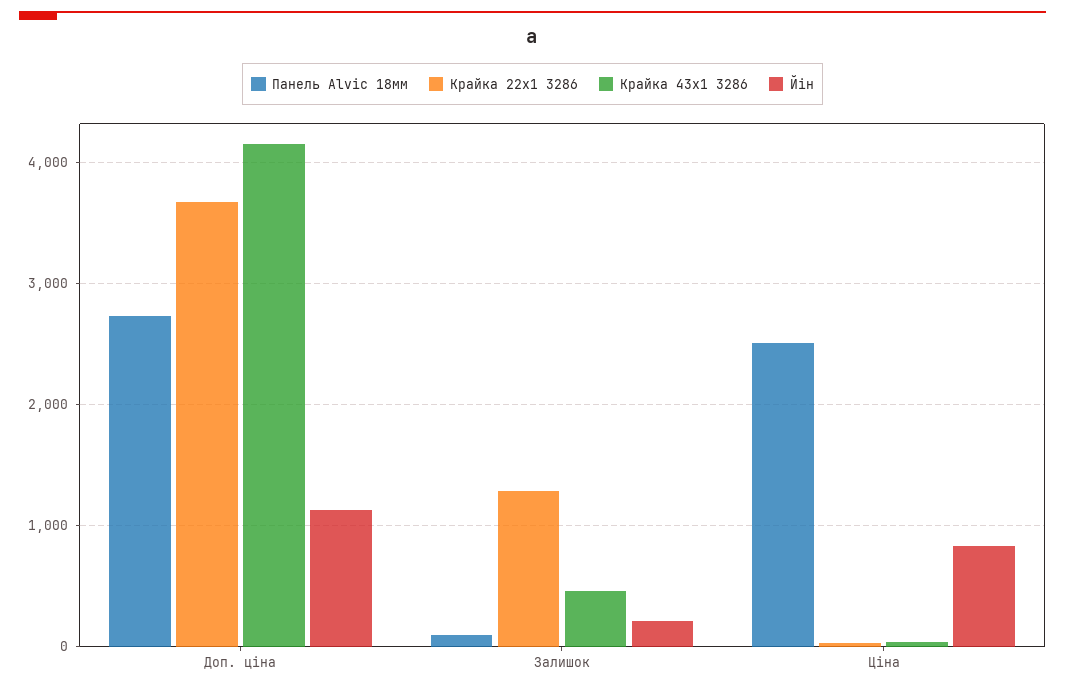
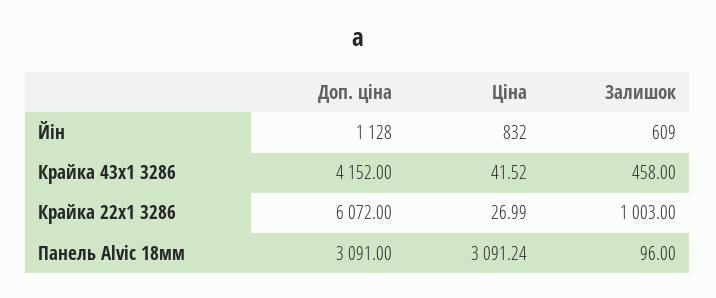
Панель Alvic 18мм, Доп. ціна: 2700 -> 3091
Крайка 22x1 3286, Доп. ціна: 3700 -> 6072
Крайка 22x1 3286, Залишок: 1300 -> 1003
Йін, Залишок: 200 -> 609
Панель Alvic 18мм, Ціна: 2500 -> 3091.24

